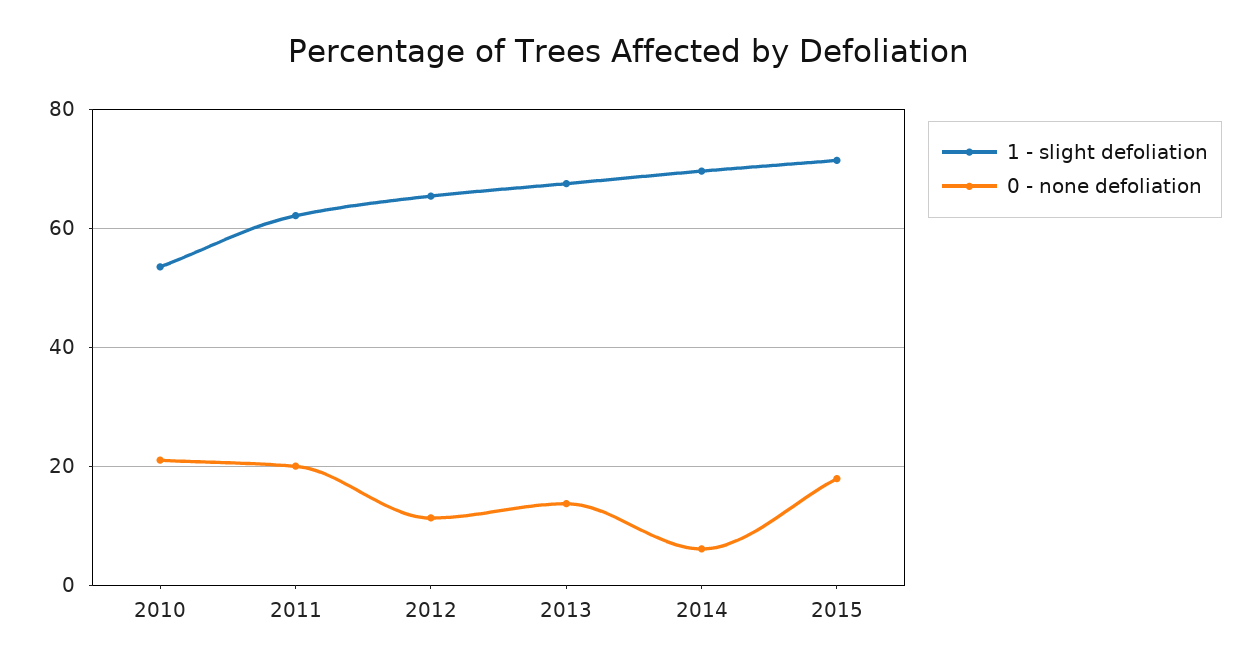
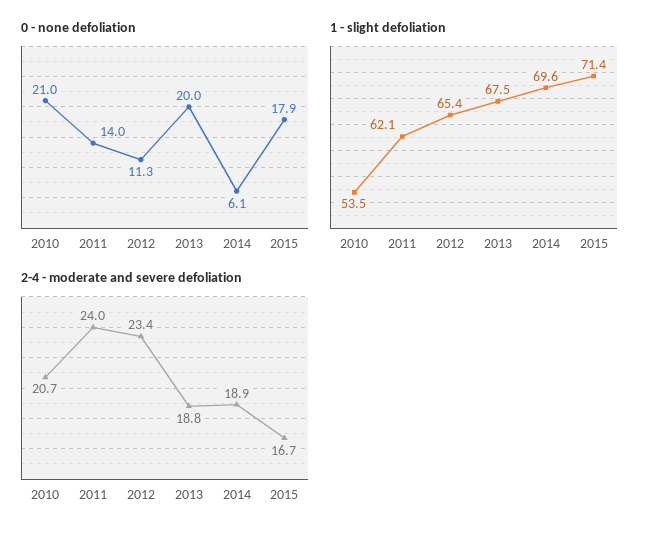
0 - none defoliation, 2011: 20 -> 14
0 - none defoliation, 2013: 14 -> 20
2-4 - moderate and severe defoliation, 2010: none -> 20.7
2-4 - moderate and severe defoliation, 2011: none -> 24
2-4 - moderate and severe defoliation, 2012: none -> 23.4
2-4 - moderate and severe defoliation, 2013: none -> 18.8
2-4 - moderate and severe defoliation, 2014: none -> 18.9
2-4 - moderate and severe defoliation, 2015: none -> 16.7

